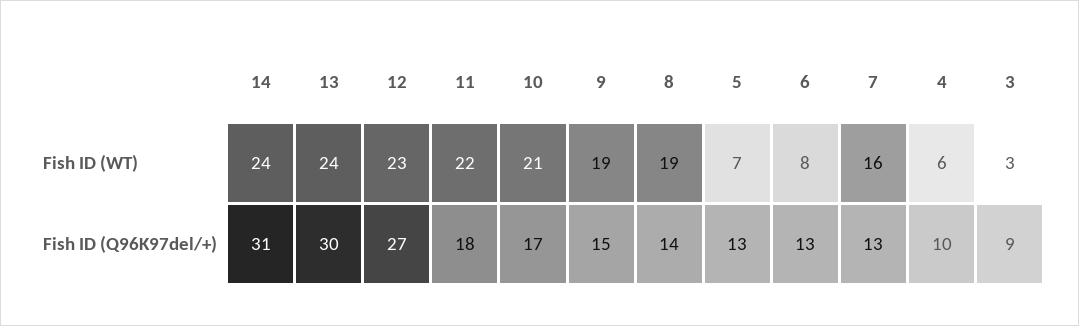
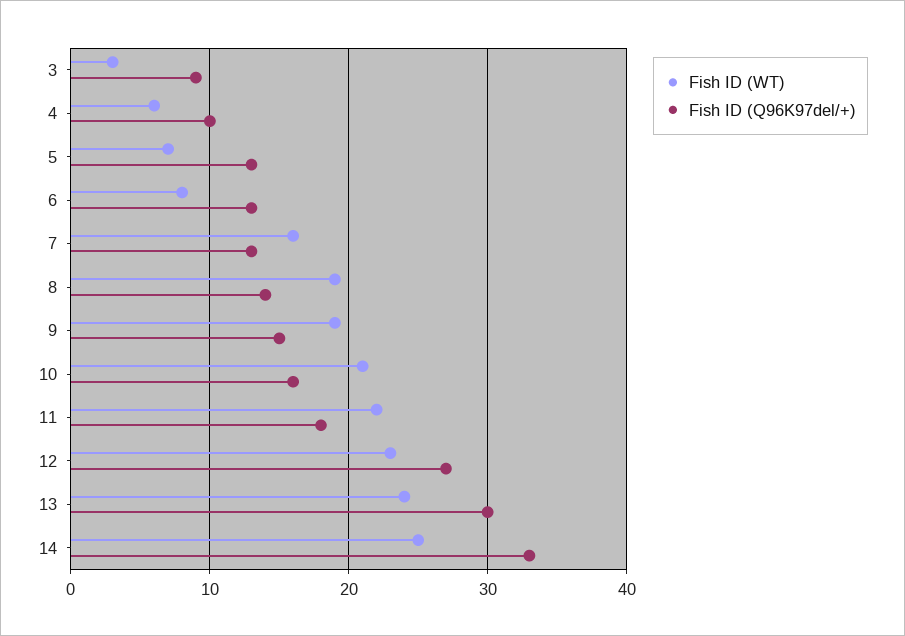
Fish ID (WT), 14: 24 -> 25
Fish ID (Q96K97del/+), 14: 31 -> 33
Fish ID (Q96K97del/+), 10: 17 -> 16

